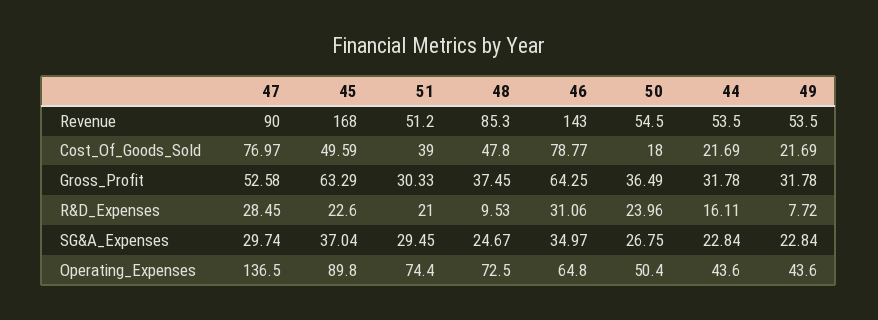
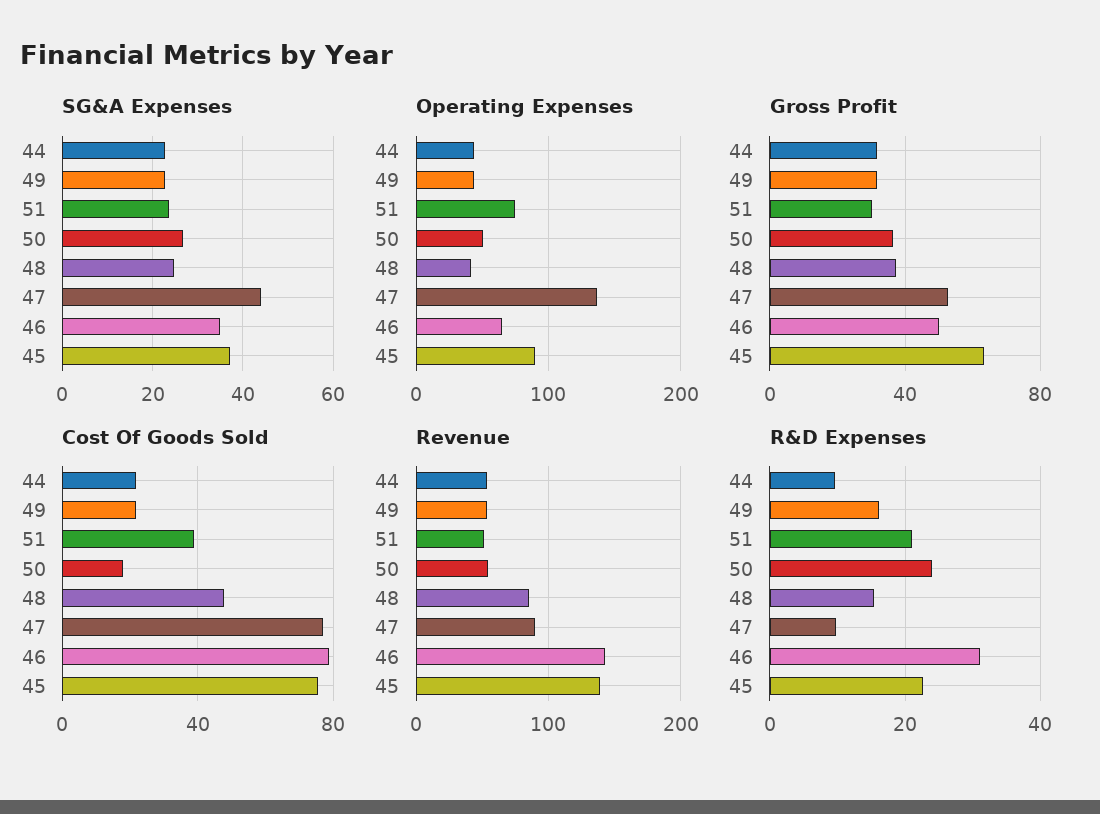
Revenue, 45: 168 -> 140
Cost_Of_Goods_Sold, 45: 49.59 -> 75
Gross_Profit, 46: 64.25 -> 50
R&D_Expenses, 47: 28.45 -> 10
R&D_Expenses, 48: 9.53 -> 16
R&D_Expenses, 44: 16.11 -> 10
R&D_Expenses, 49: 7.72 -> 16
SG&A_Expenses, 47: 29.74 -> 44
SG&A_Expenses, 51: 29.45 -> 24
Operating_Expenses, 48: 72.5 -> 40

